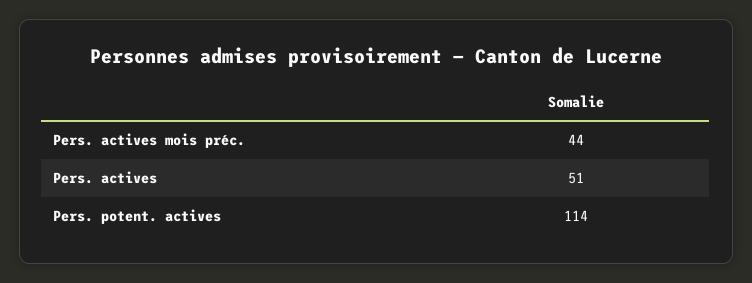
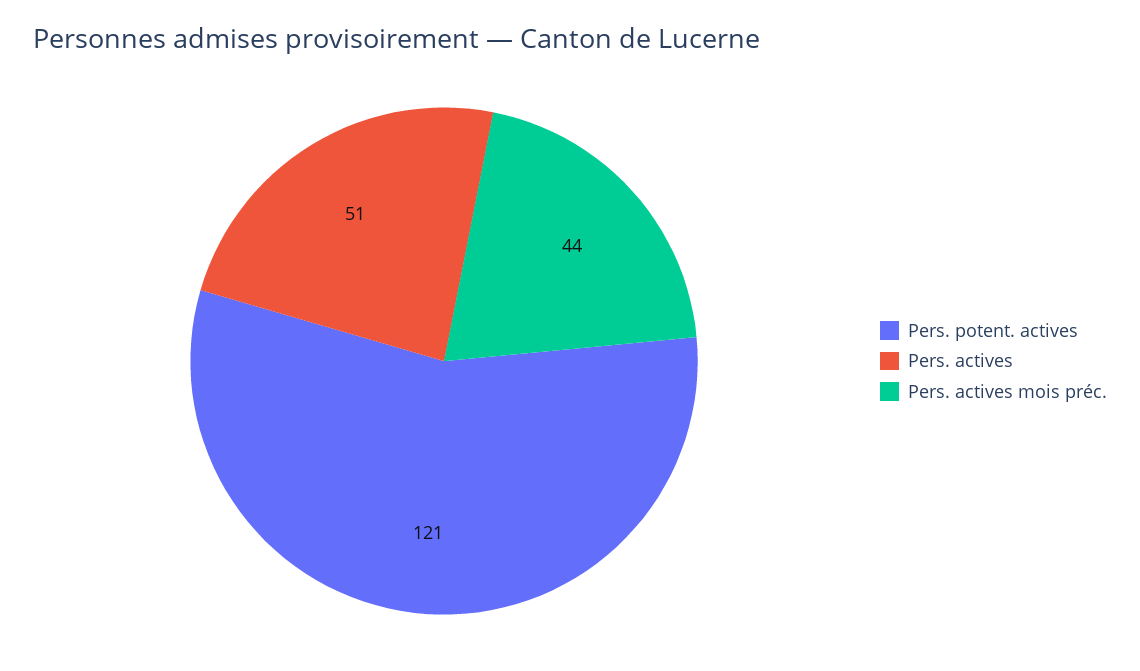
Pers. potent. actives: 114 -> 121

